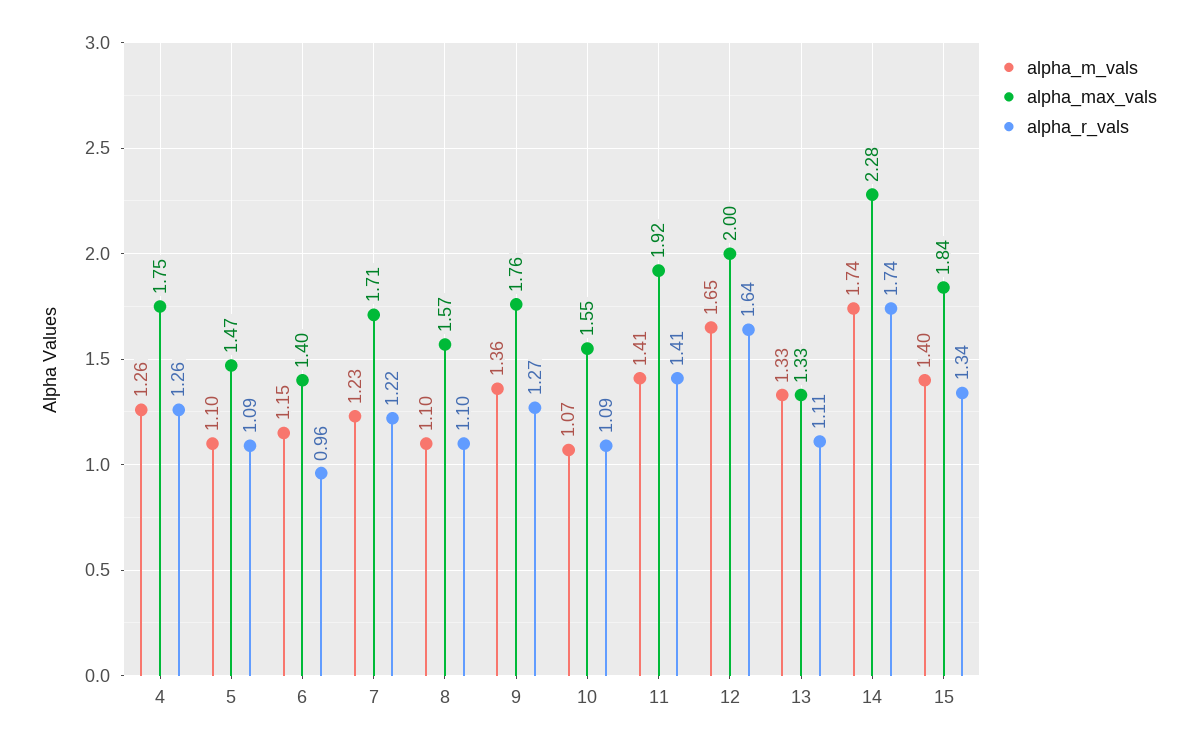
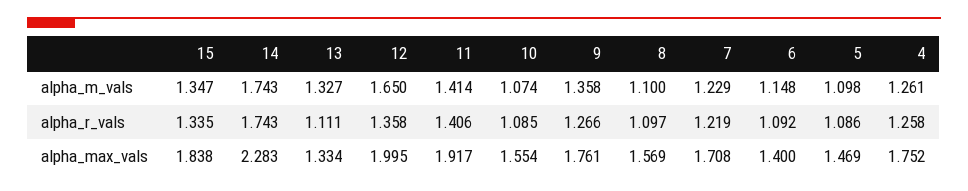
alpha_r_vals, 6: 0.96 -> 1.092
alpha_r_vals, 12: 1.64 -> 1.358
alpha_m_vals, 15: 1.4 -> 1.347

